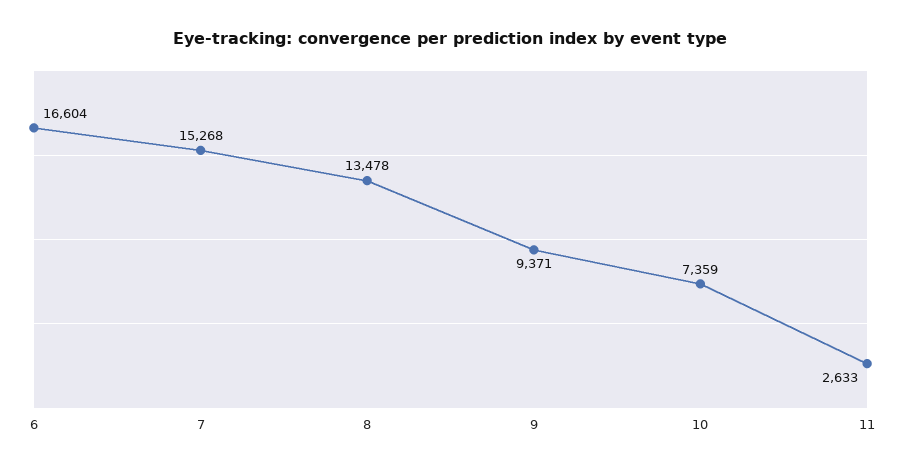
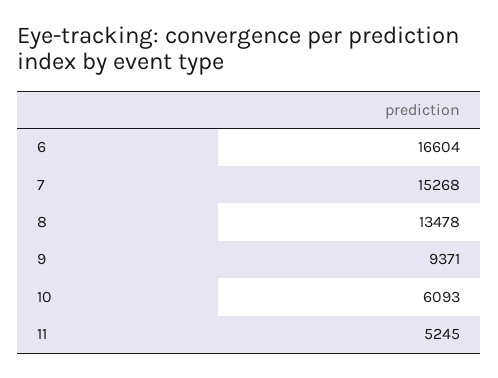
10: 7359 -> 6093
11: 2633 -> 5245

